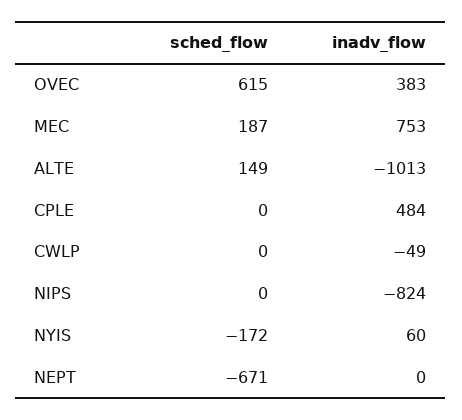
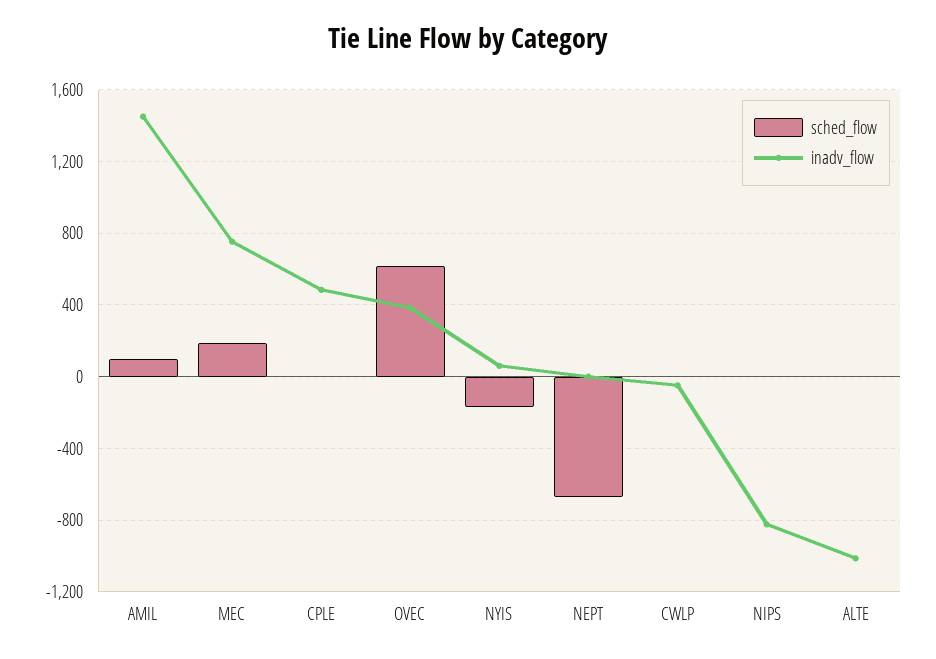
sched_flow, ALTE: 149 -> 0
sched_flow, AMIL: none -> 100
inadv_flow, AMIL: none -> 1450

